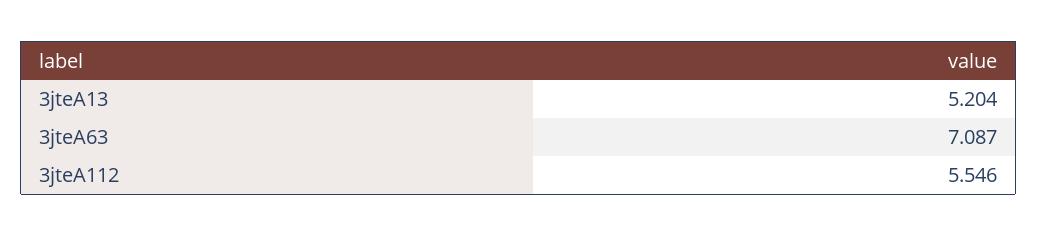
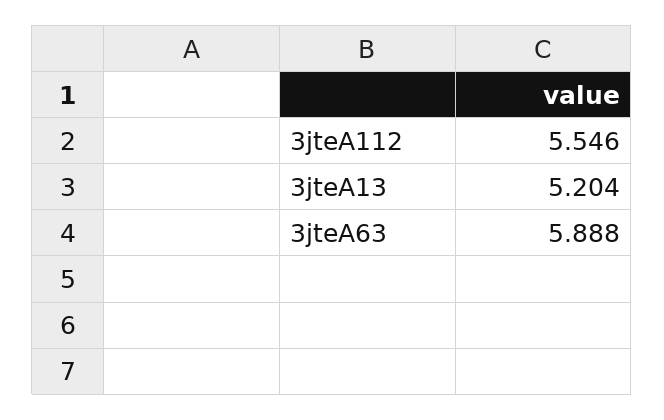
3jteA63: 7.087 -> 5.888

